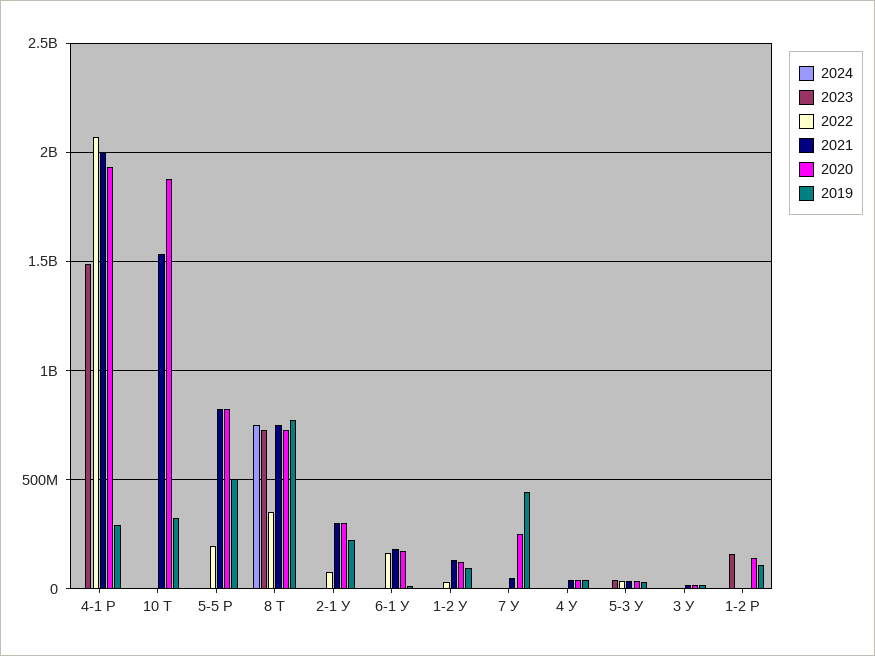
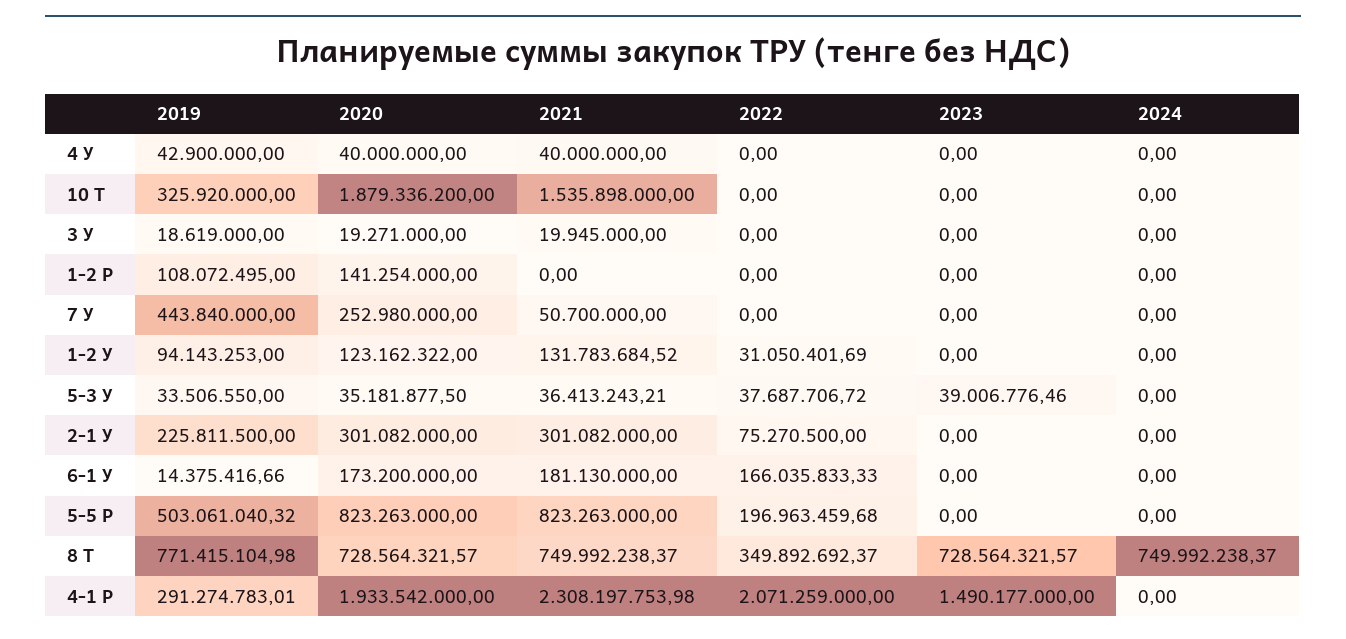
2021, 4-1 Р: 2000000000 -> 2308197753.98
2023, 1-2 Р: 150000000 -> 0

